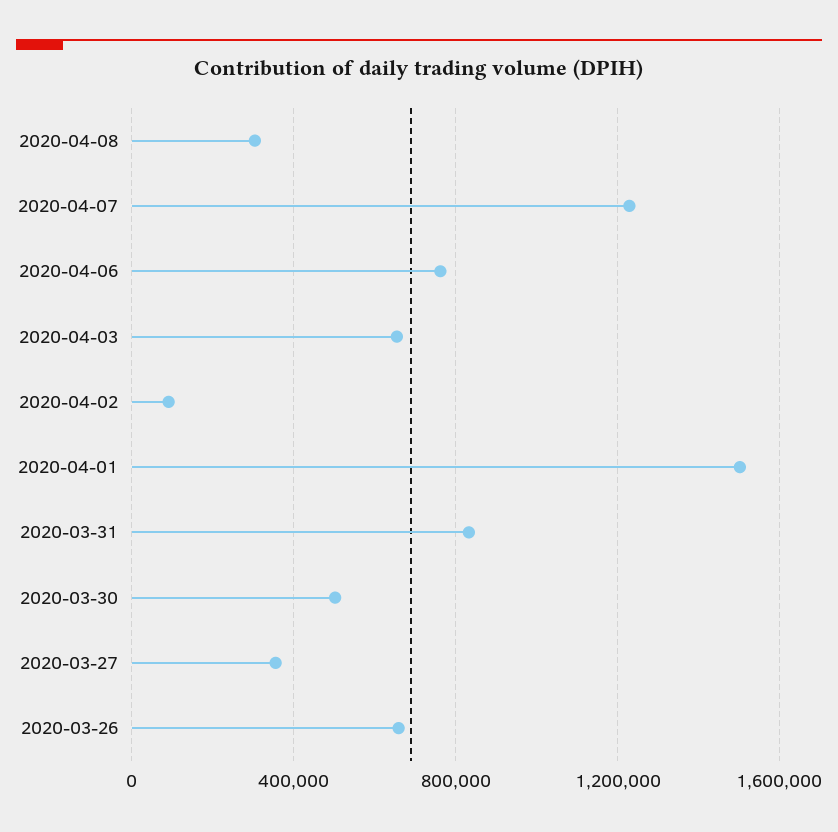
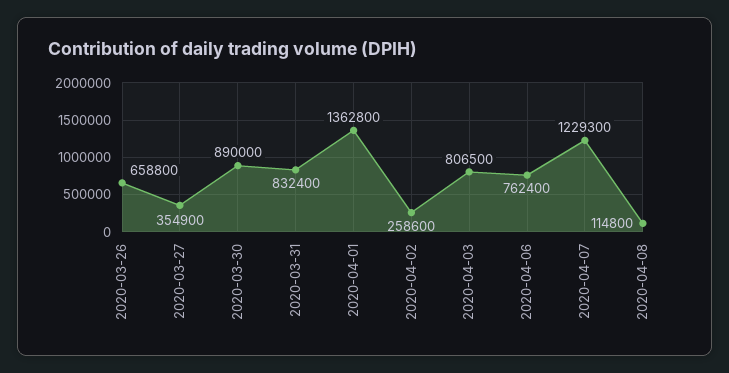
2020-04-08: 300000 -> 114800
2020-04-03: 650000 -> 806500
2020-04-02: 100000 -> 258600
2020-04-01: 1500000 -> 1362800
2020-03-30: 500000 -> 890000

